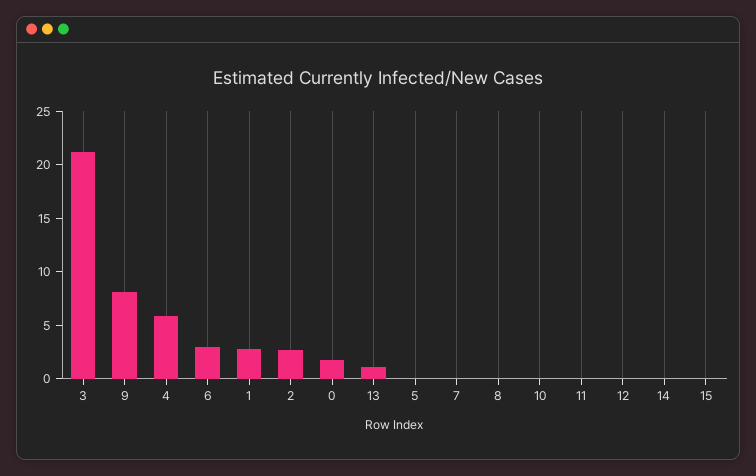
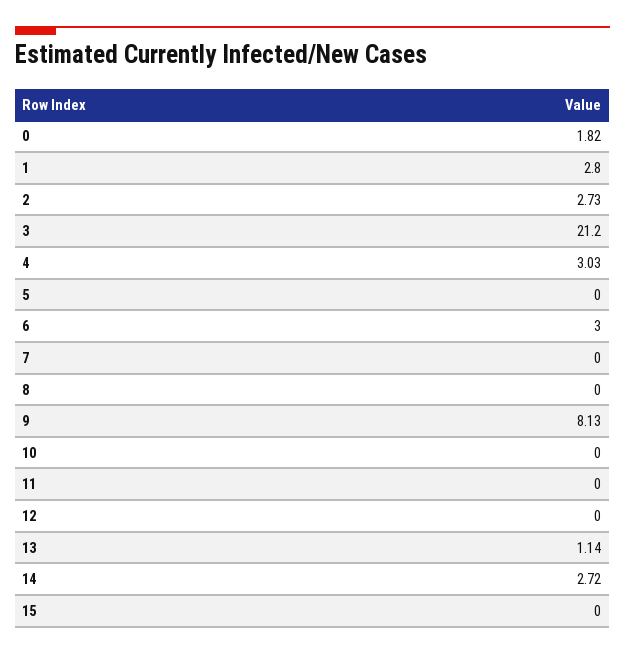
4: 6 -> 3.03
14: 0 -> 2.72

